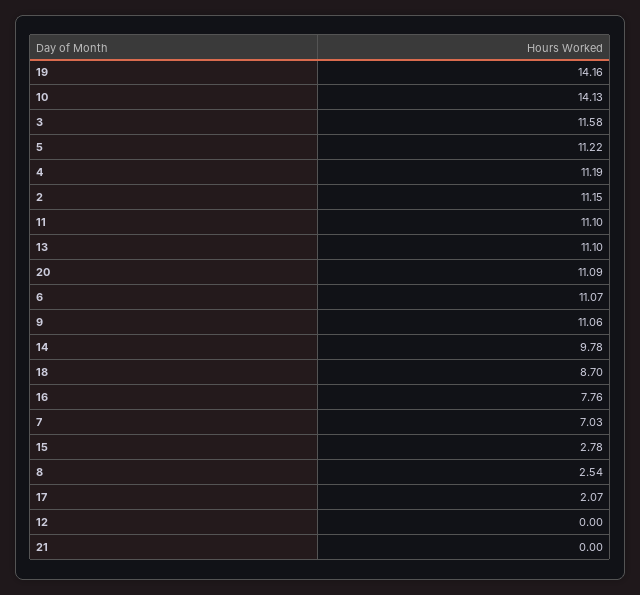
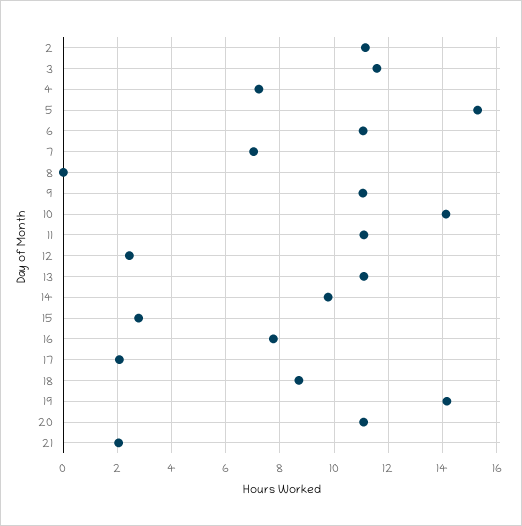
5: 11.22 -> 15.25
4: 11.19 -> 7.25
8: 2.54 -> 0
12: 0 -> 2.5
21: 0 -> 2

